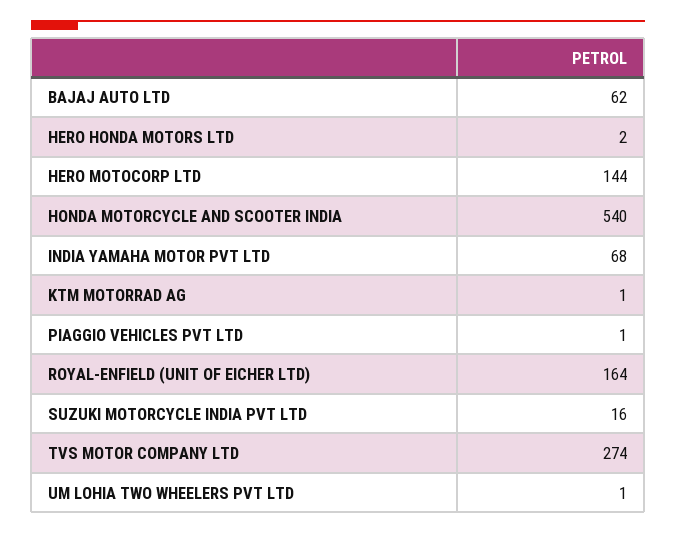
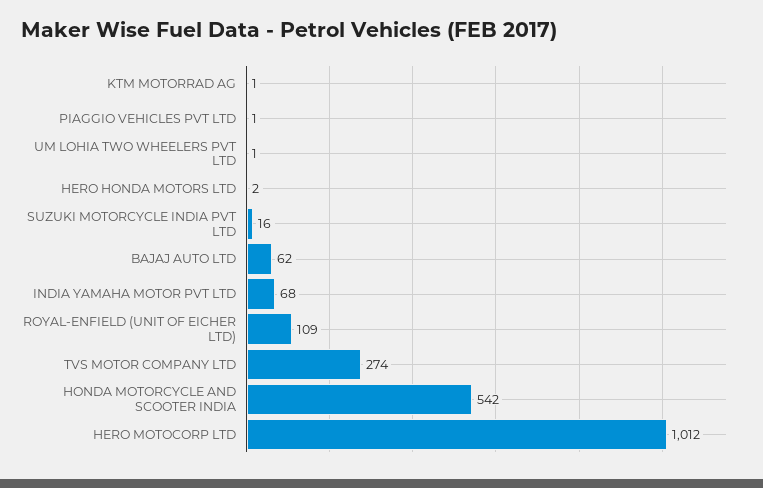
HERO MOTOCORP LTD: 144 -> 1012
HONDA MOTORCYCLE AND SCOOTER INDIA: 540 -> 542
ROYAL-ENFIELD (UNIT OF EICHER LTD): 164 -> 109

